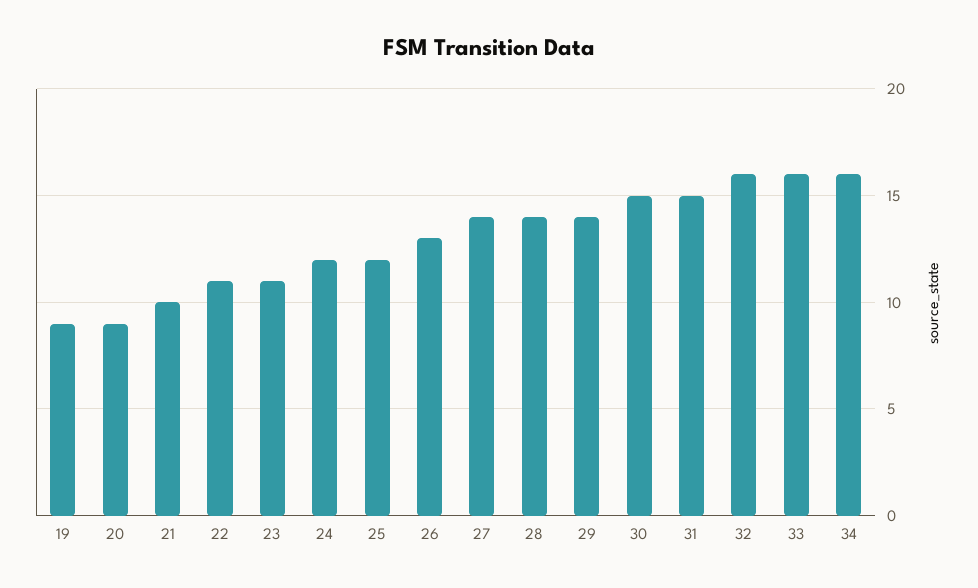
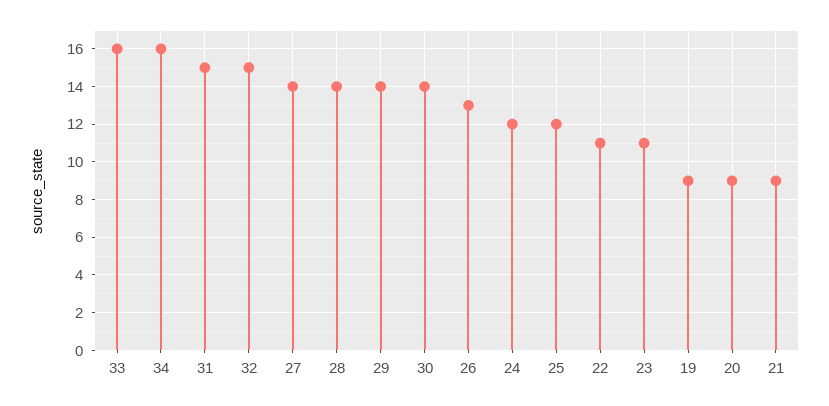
21: 10 -> 9
30: 15 -> 14
32: 16 -> 15

